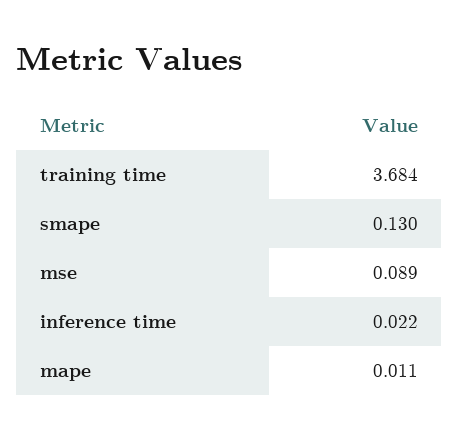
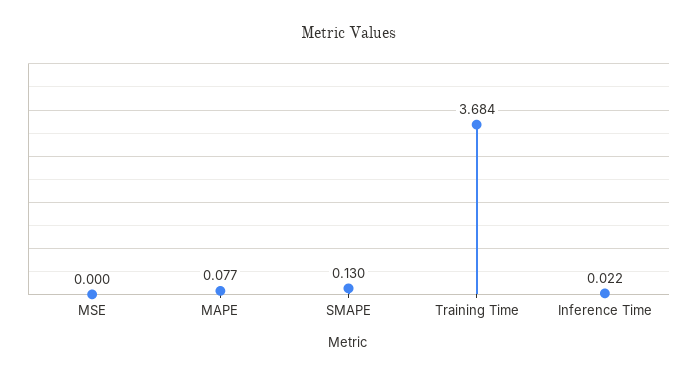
mse: 0.089 -> 0
mape: 0.011 -> 0.077

